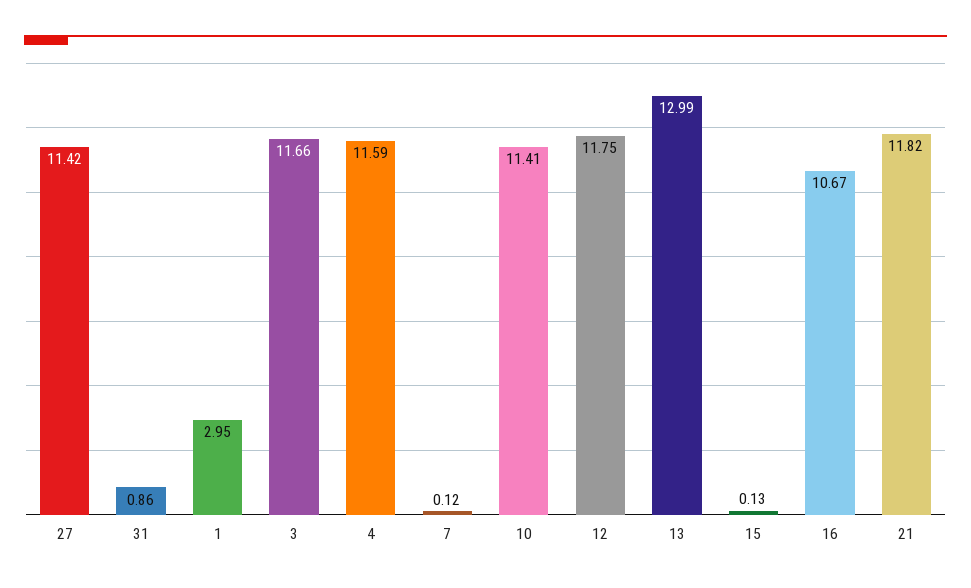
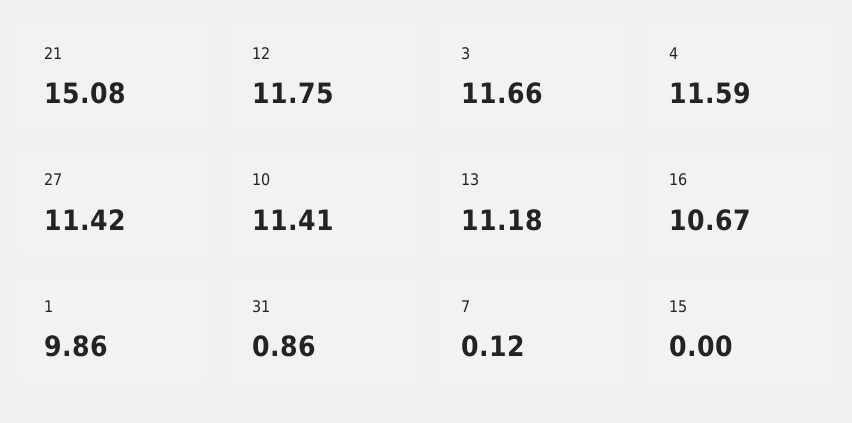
1: 2.95 -> 9.86
13: 12.99 -> 11.18
15: 0.13 -> 0
21: 11.82 -> 15.08

